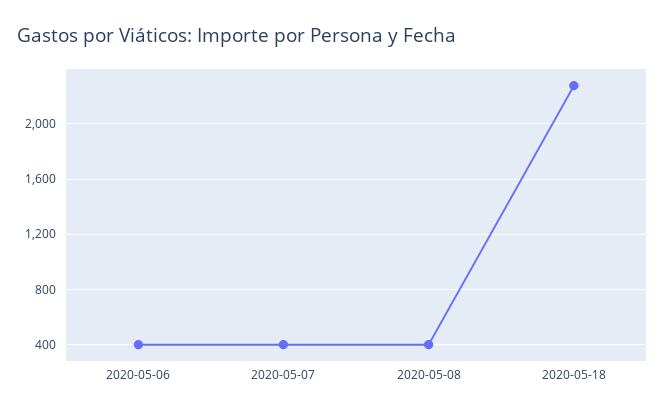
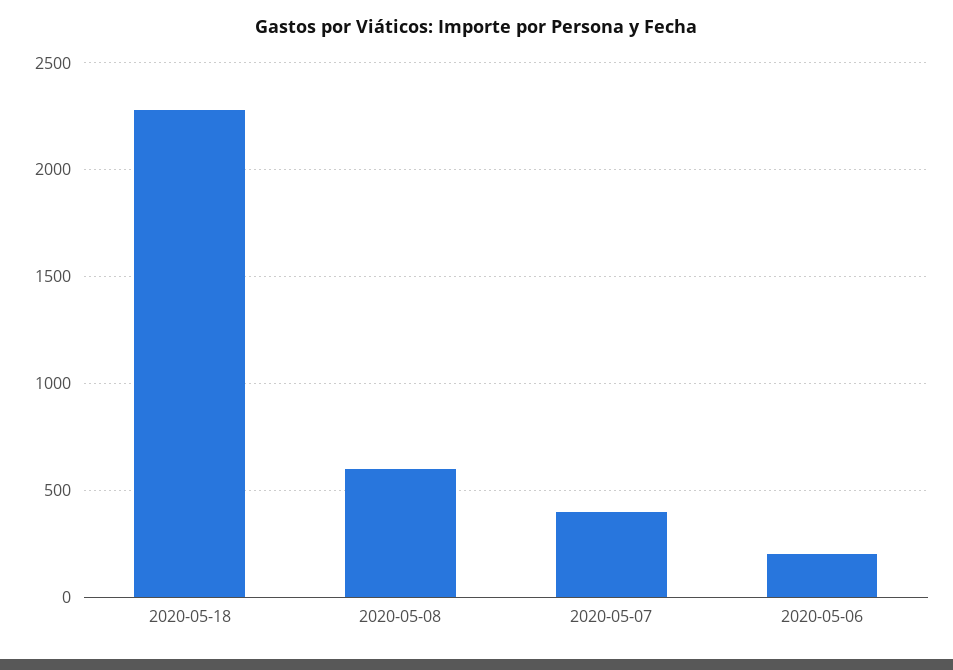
2020-05-06: 400 -> 200
2020-05-08: 400 -> 600

